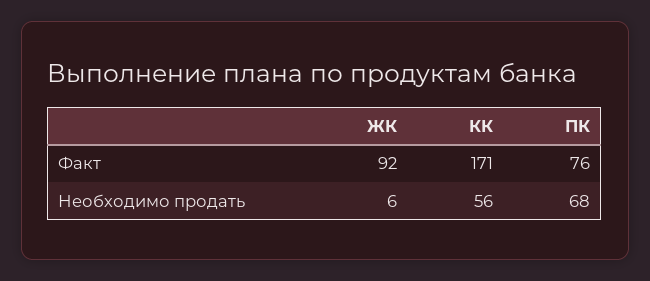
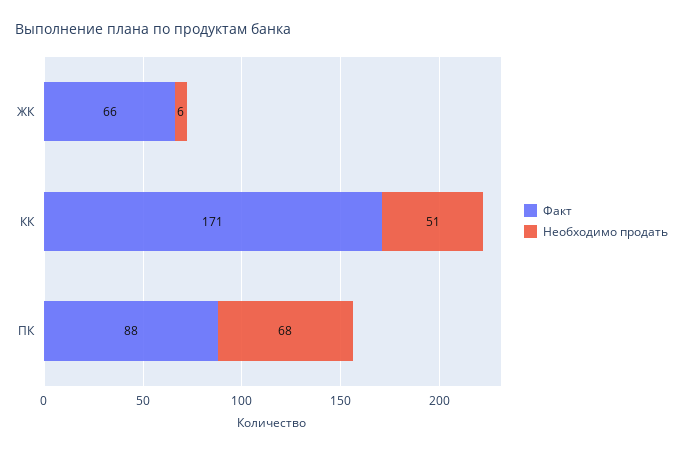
Факт, ЖК: 92 -> 66
Факт, ПК: 76 -> 88
Необходимо продать, КК: 56 -> 51

